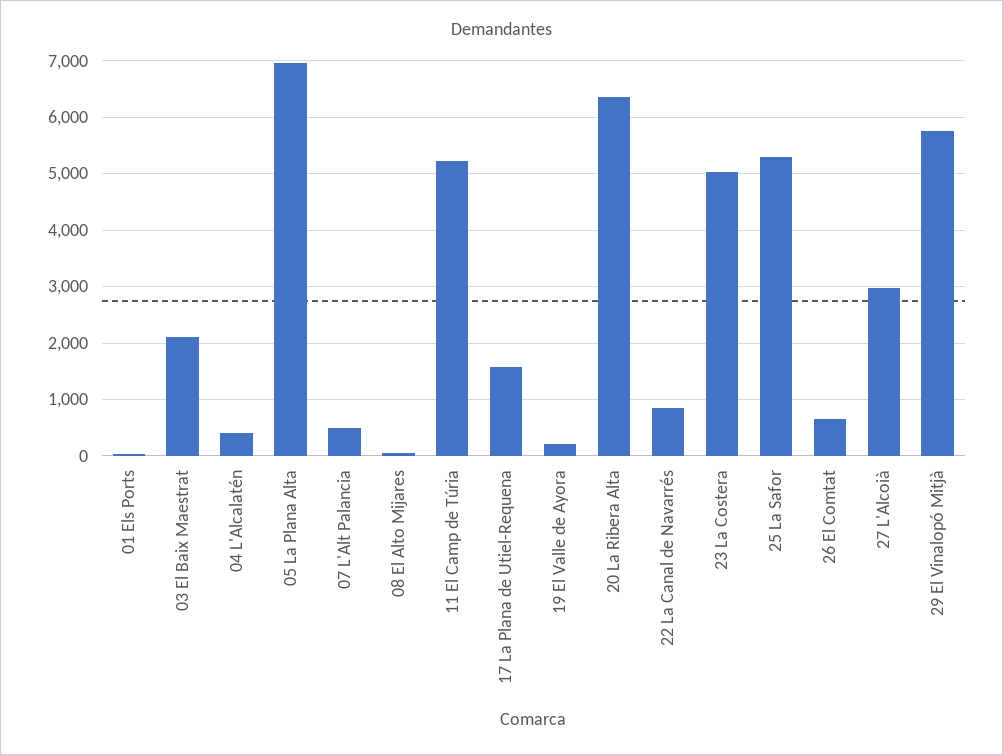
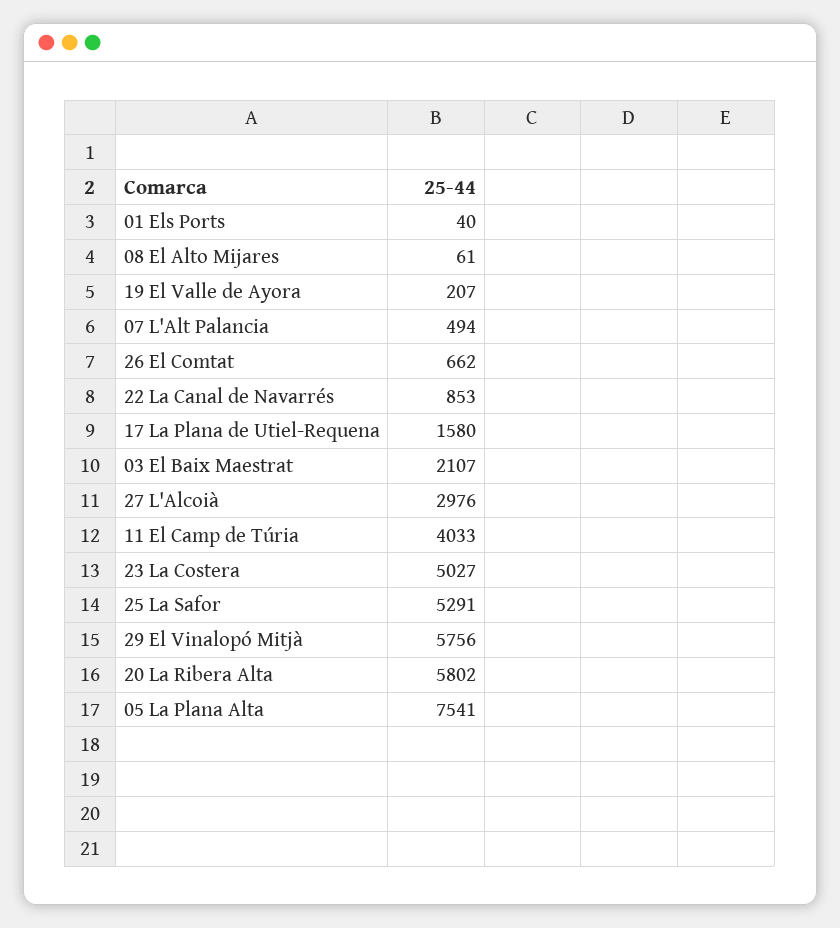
04 L'Alcalatén: 400 -> none
05 La Plana Alta: 7000 -> 7541
11 El Camp de Túria: 5200 -> 4033
20 La Ribera Alta: 6400 -> 5802

